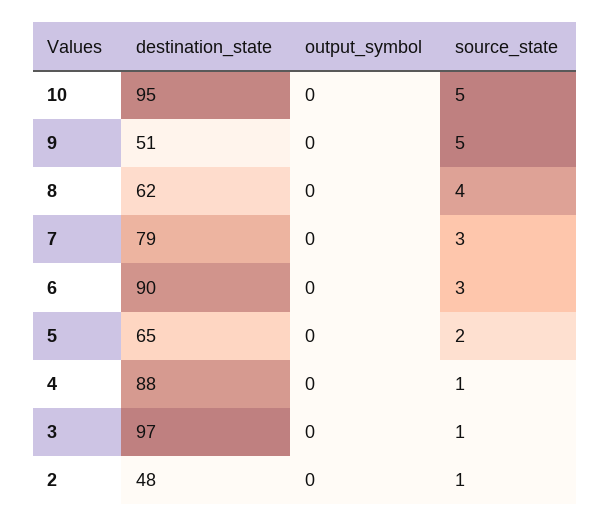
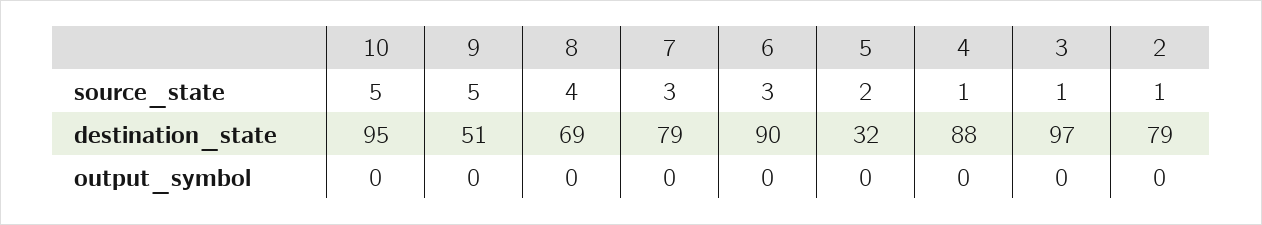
destination_state, 8: 62 -> 69
destination_state, 5: 65 -> 32
destination_state, 2: 48 -> 79

